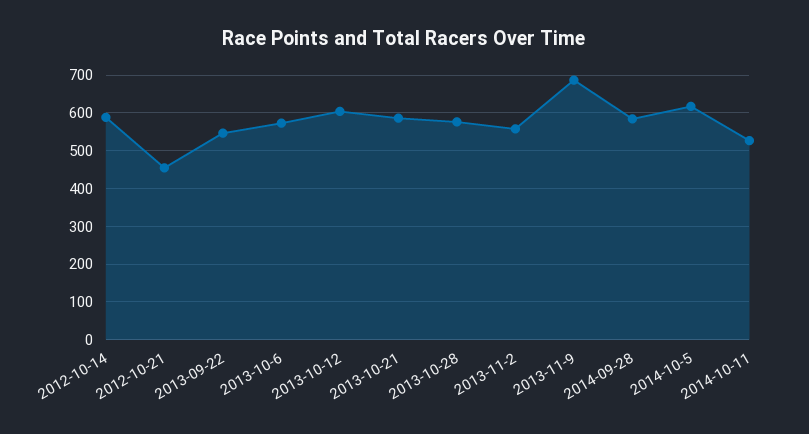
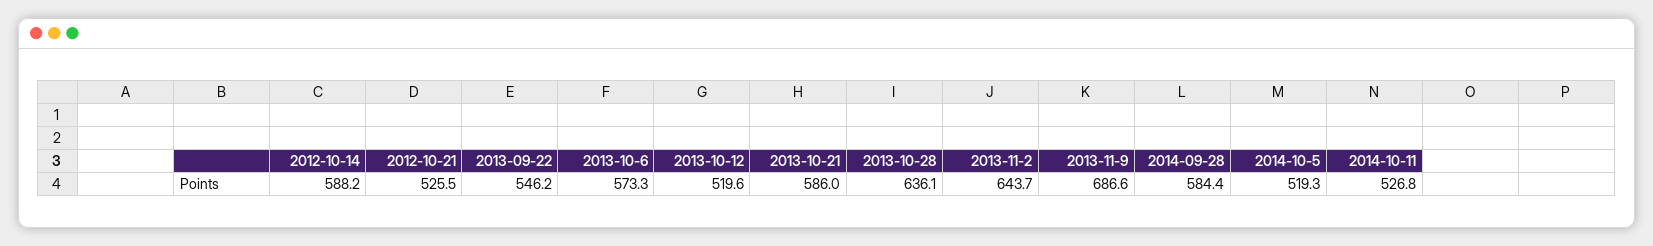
2012-10-21: 460 -> 525.5
2013-10-12: 600 -> 519.6
2013-10-28: 580 -> 636.1
2013-11-2: 560 -> 643.7
2014-10-5: 620 -> 519.3

